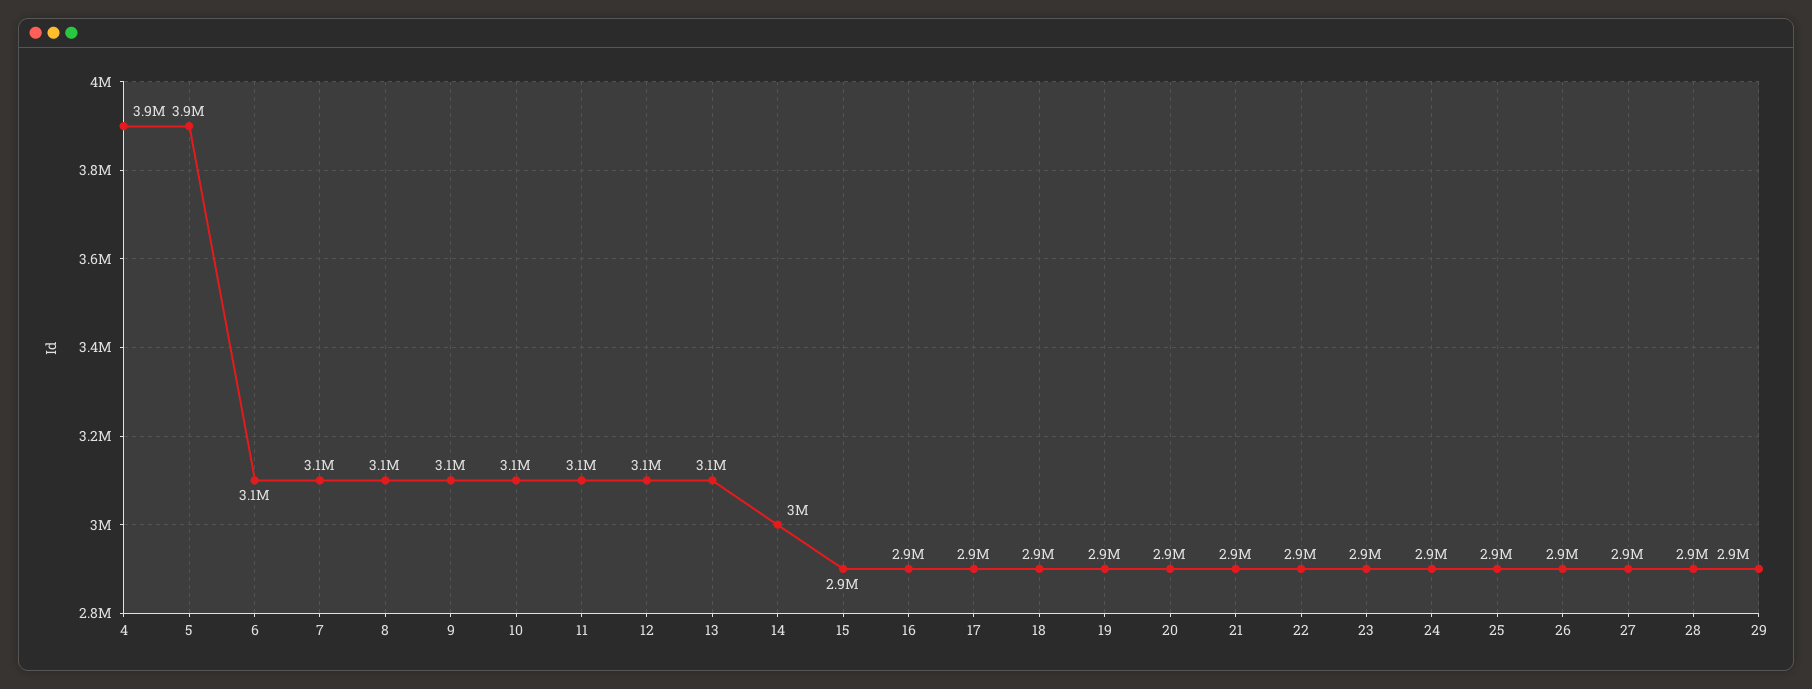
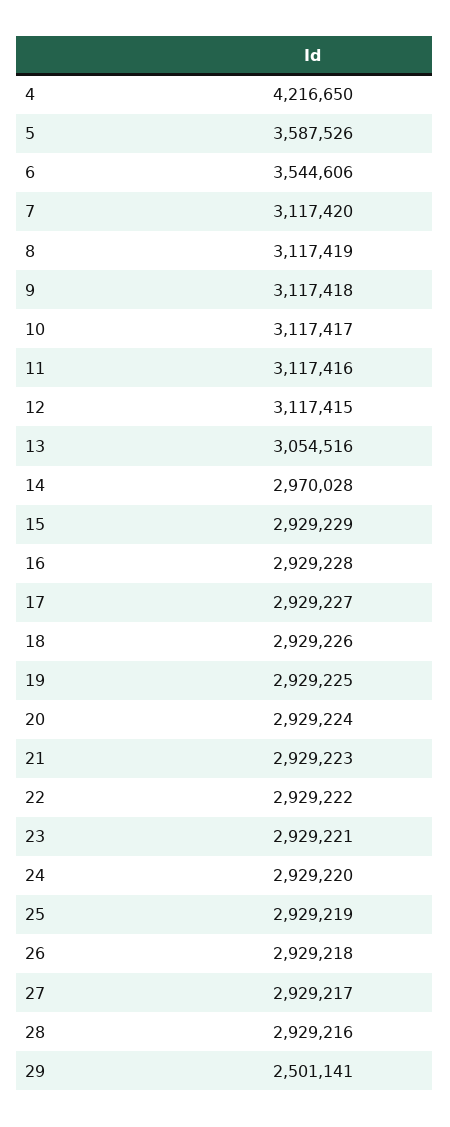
4: 3900000 -> 4216650
5: 3900000 -> 3587526
6: 3100000 -> 3544606
29: 2900000 -> 2501141

